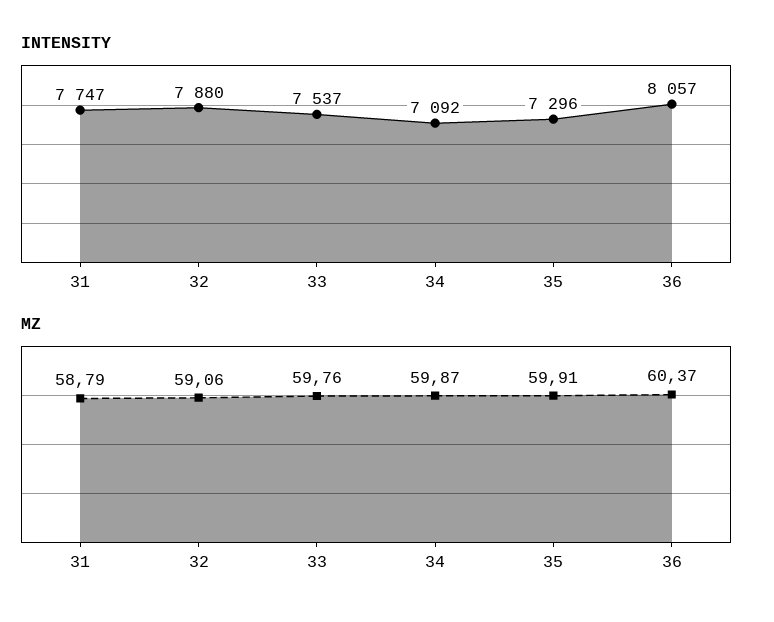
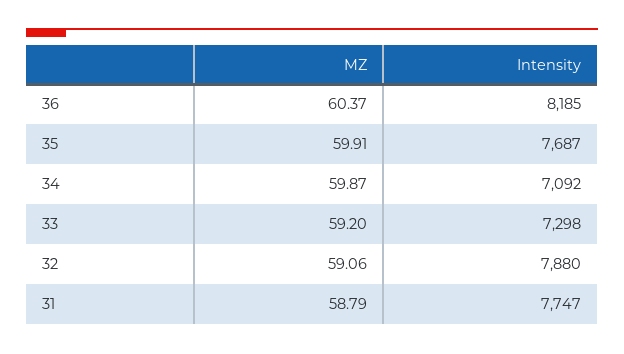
INTENSITY, 33: 7537 -> 7298
INTENSITY, 35: 7296 -> 7687
INTENSITY, 36: 8057 -> 8185
MZ, 33: 59.76 -> 59.2

